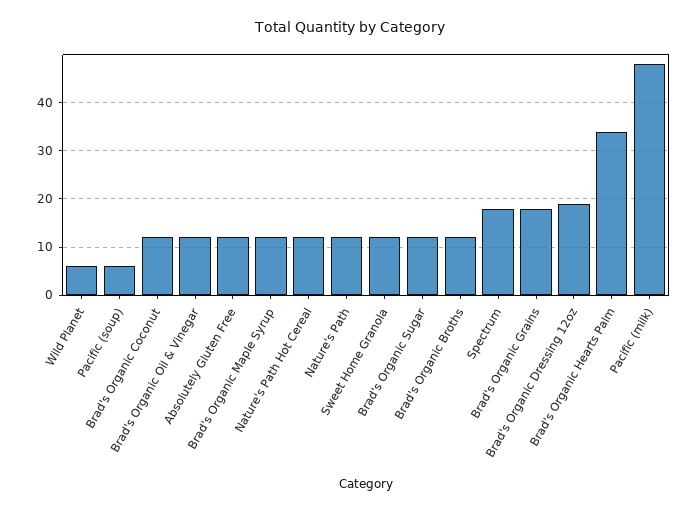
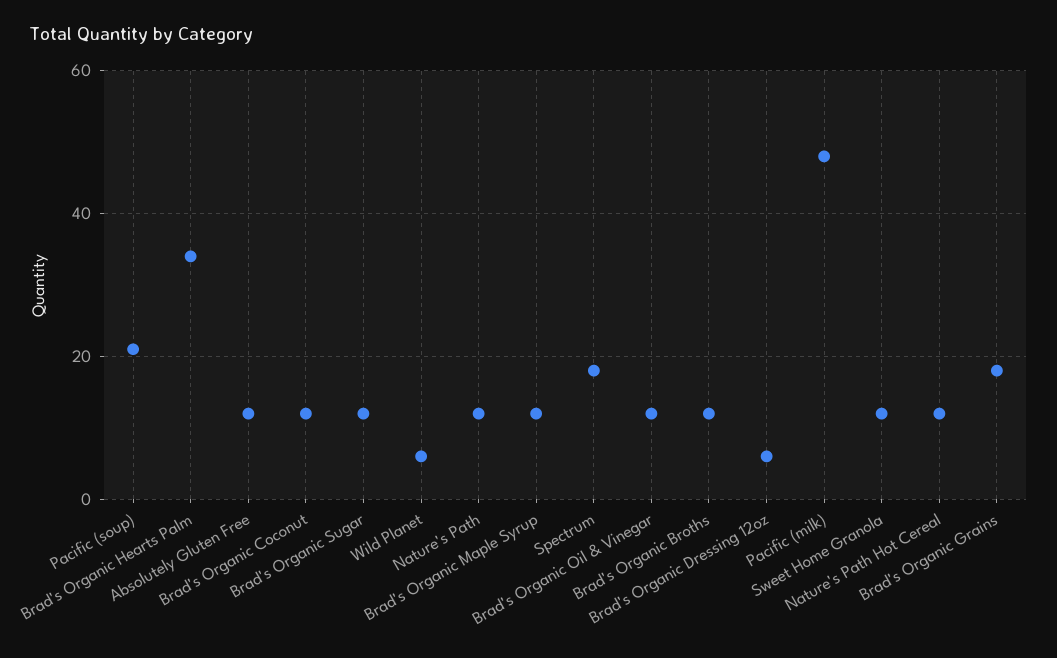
Pacific (soup): 5 -> 20
Brad's Organic Dressing 12oz: 20 -> 5

